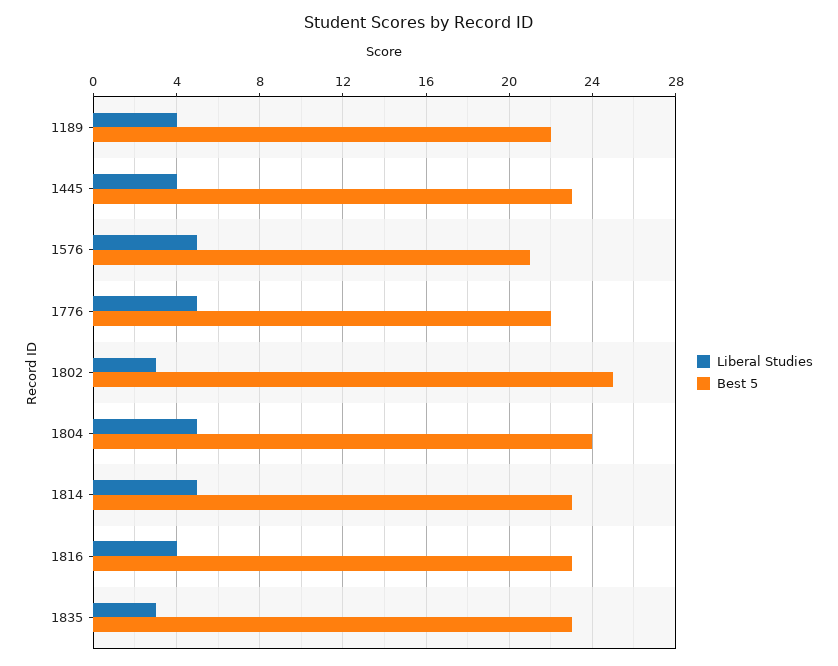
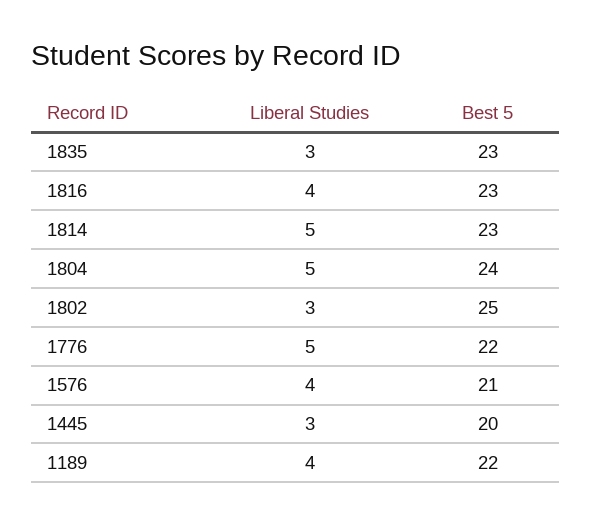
Liberal Studies, 1445: 4 -> 3
Best 5, 1445: 23 -> 20
Liberal Studies, 1576: 5 -> 4

